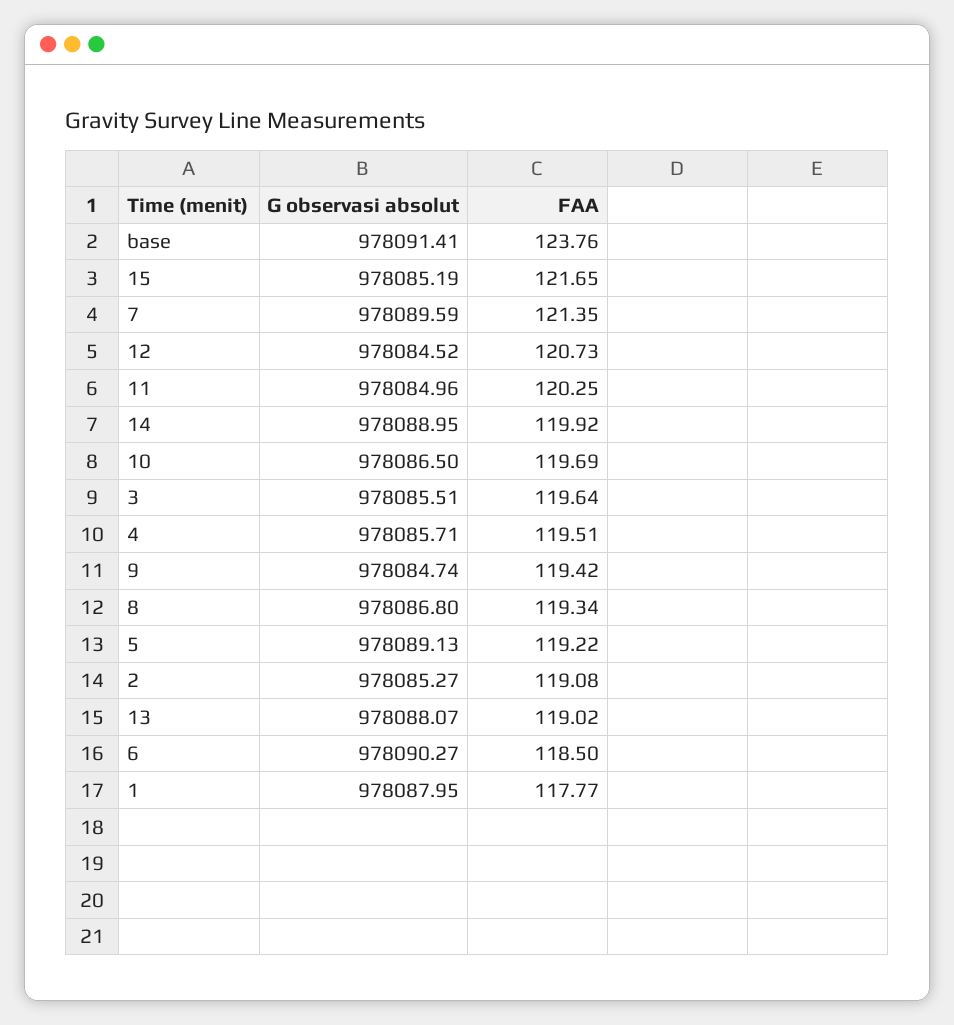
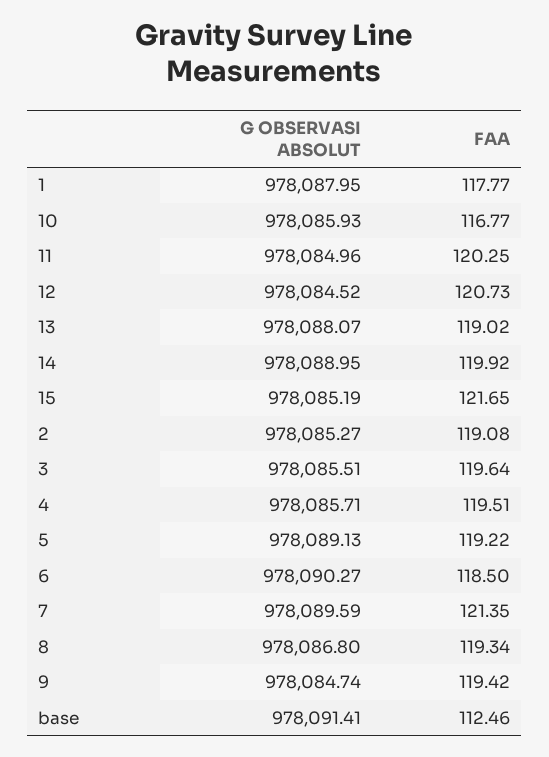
FAA, base: 123.76 -> 112.46
G observasi absolut, 10: 978086.5 -> 978085.93
FAA, 10: 119.69 -> 116.77

